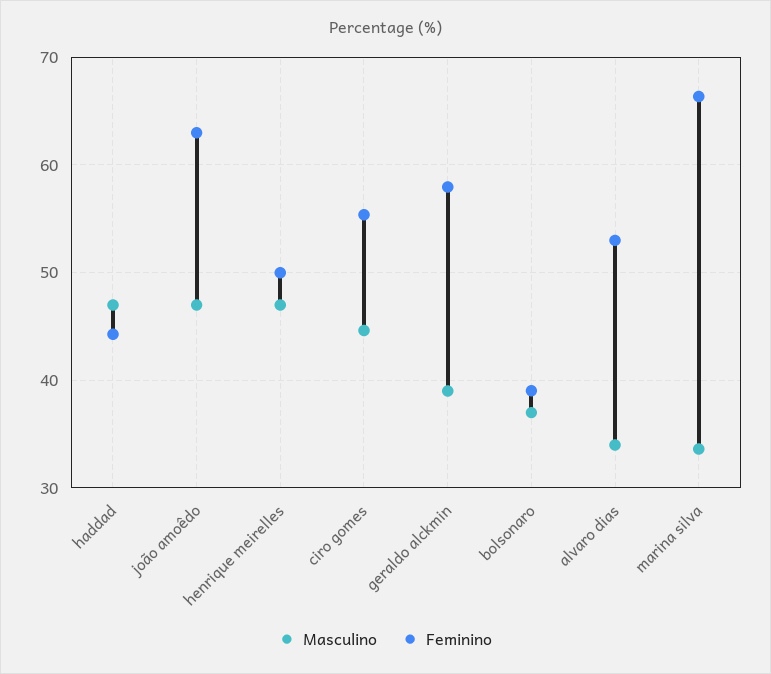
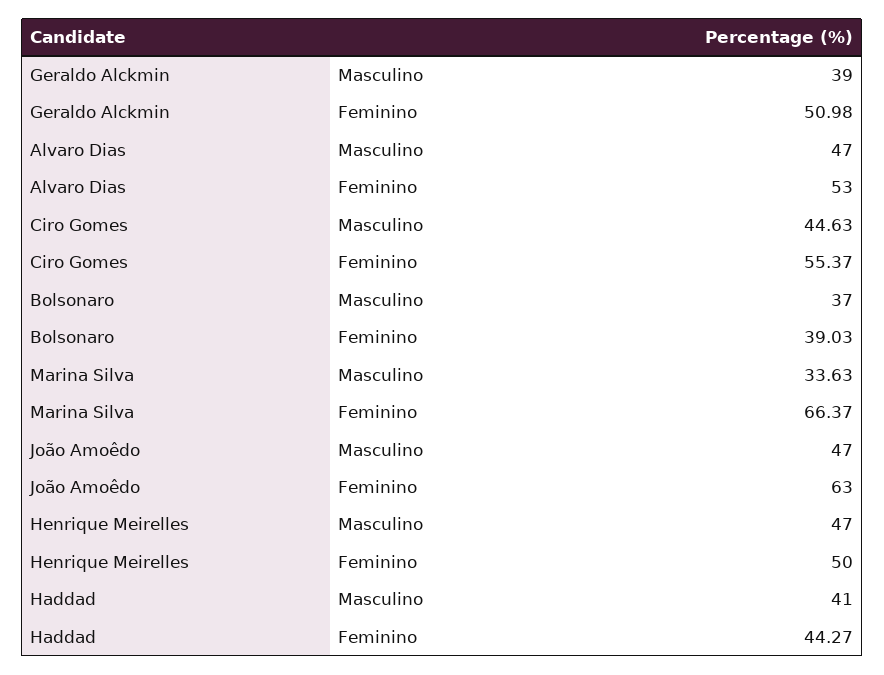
Masculino, haddad: 47 -> 41
Feminino, geraldo alckmin: 58 -> 50.98
Masculino, alvaro dias: 34 -> 47

